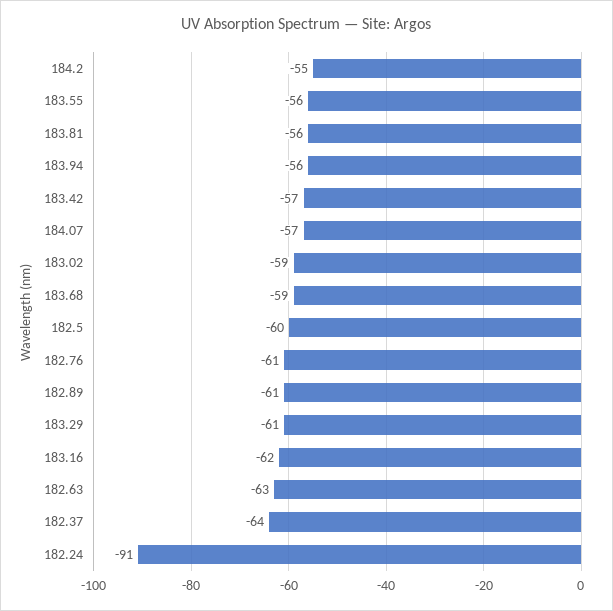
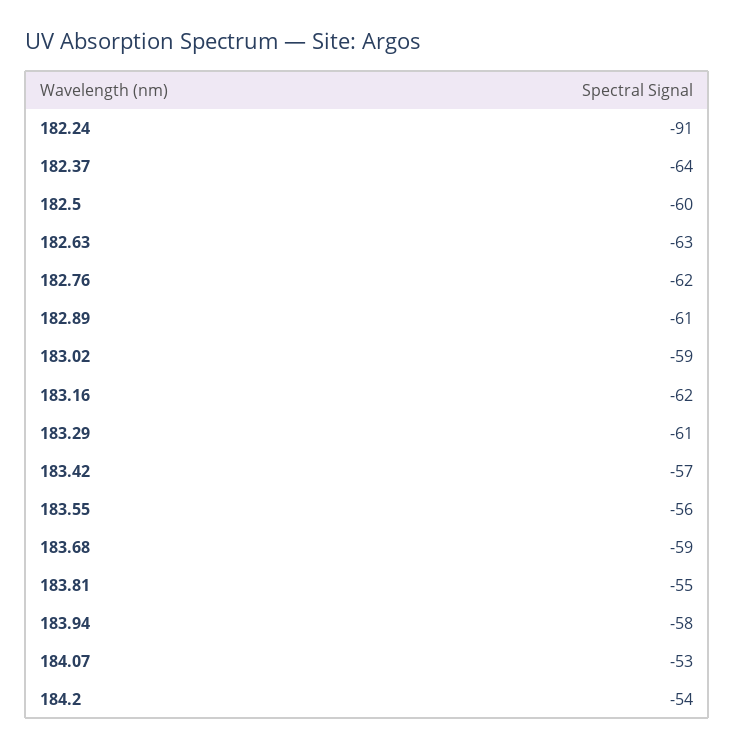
184.2: -55 -> -54
183.81: -56 -> -55
183.94: -56 -> -58
184.07: -57 -> -53
182.76: -61 -> -62

